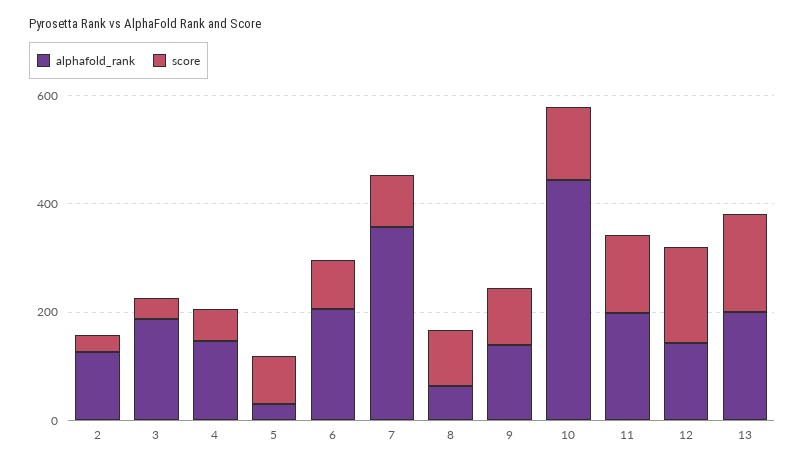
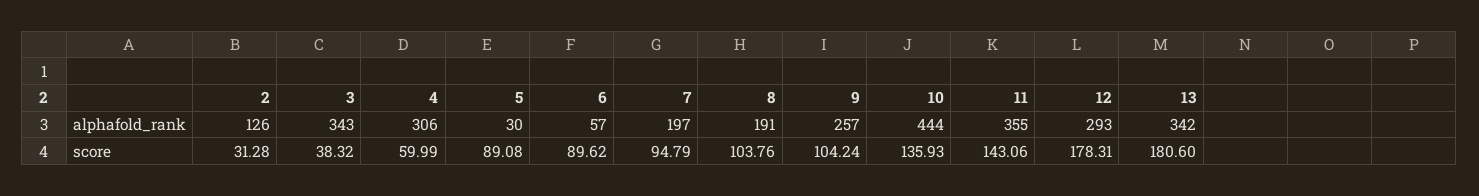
alphafold_rank, 3: 200 -> 343
alphafold_rank, 4: 150 -> 306
alphafold_rank, 6: 200 -> 57
alphafold_rank, 7: 350 -> 197
alphafold_rank, 8: 50 -> 191
alphafold_rank, 9: 150 -> 257
alphafold_rank, 11: 200 -> 355
alphafold_rank, 12: 150 -> 293
alphafold_rank, 13: 200 -> 342

